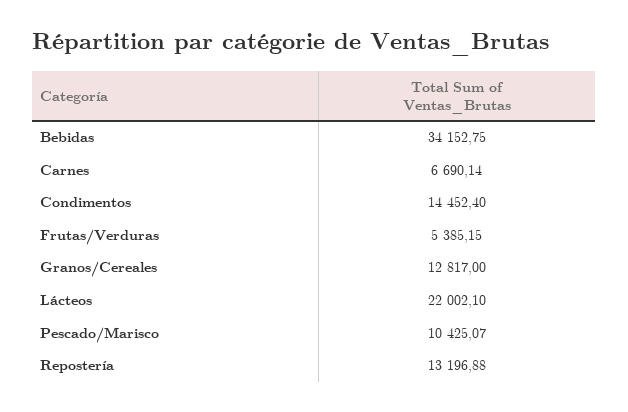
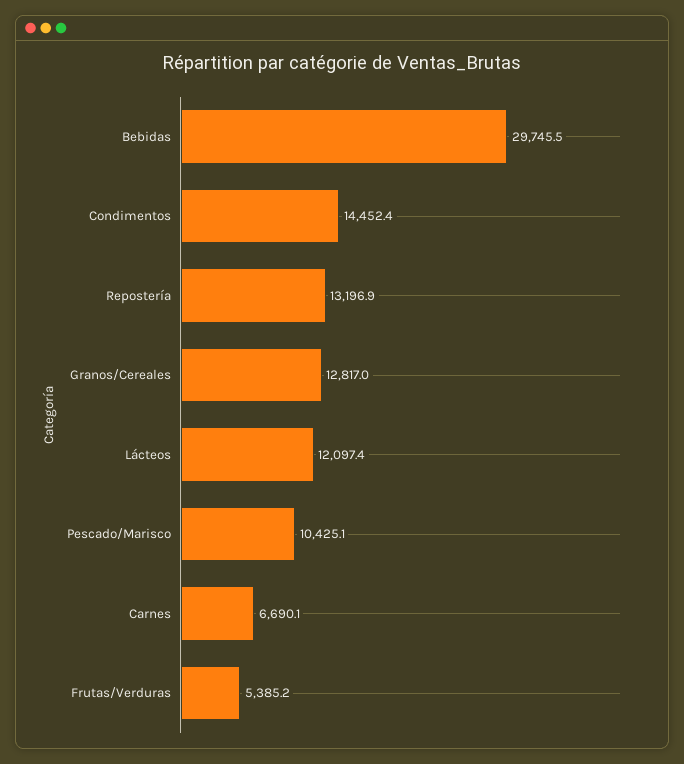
Bebidas: 34152.75 -> 29745.5
Lácteos: 22002.1 -> 12097.4

